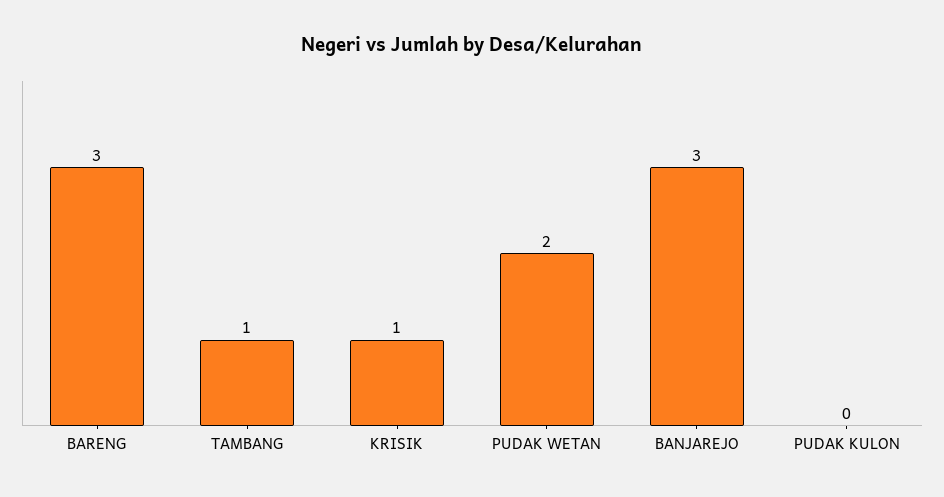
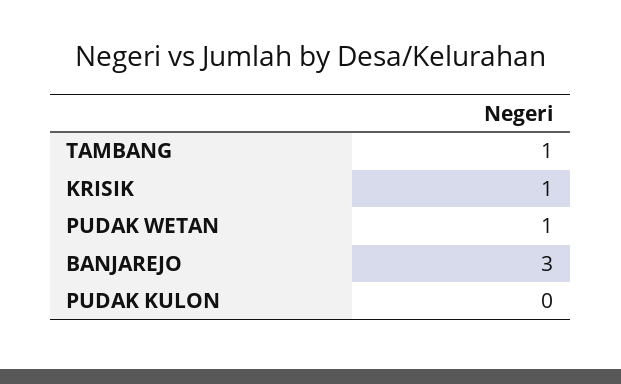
BARENG: 3 -> none
PUDAK WETAN: 2 -> 1

